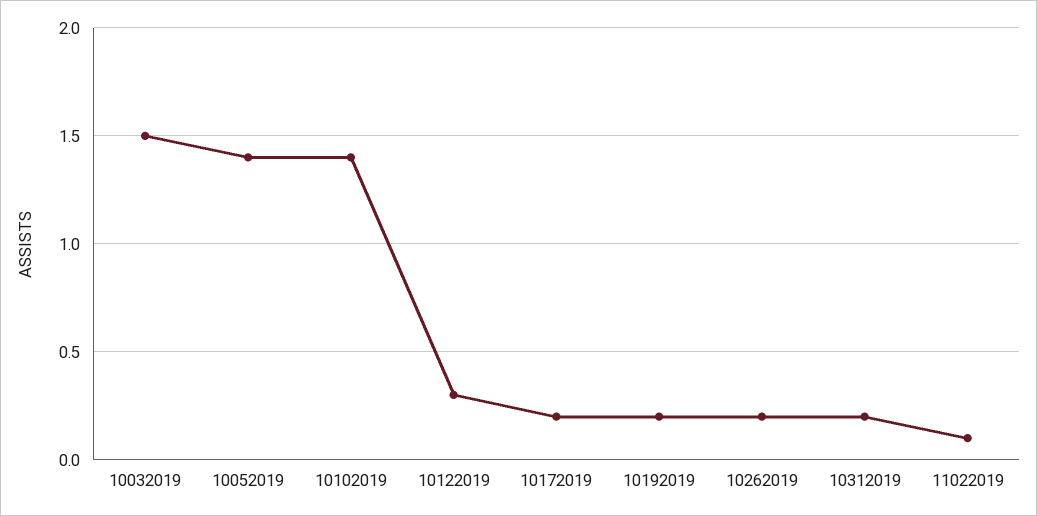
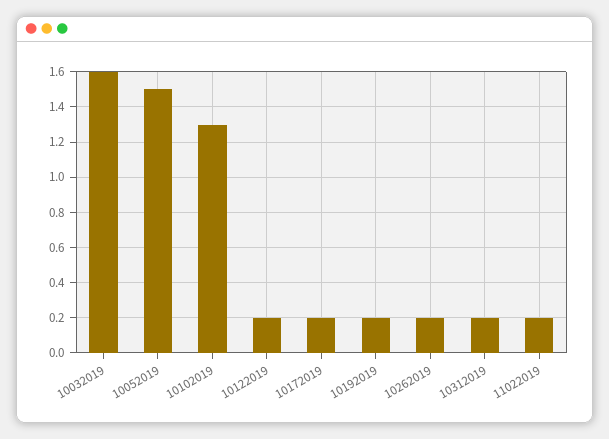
10032019: 1.5 -> 1.6
10052019: 1.4 -> 1.5
10102019: 1.4 -> 1.3
10122019: 0.3 -> 0.2
11022019: 0.1 -> 0.2

